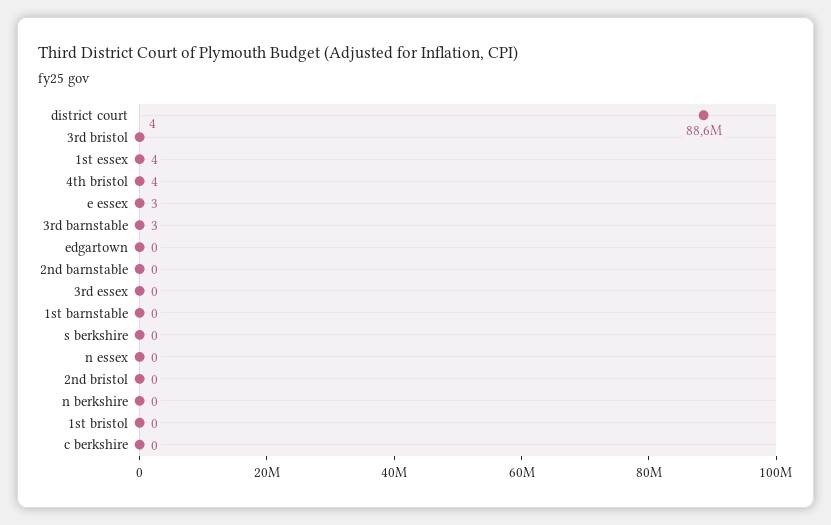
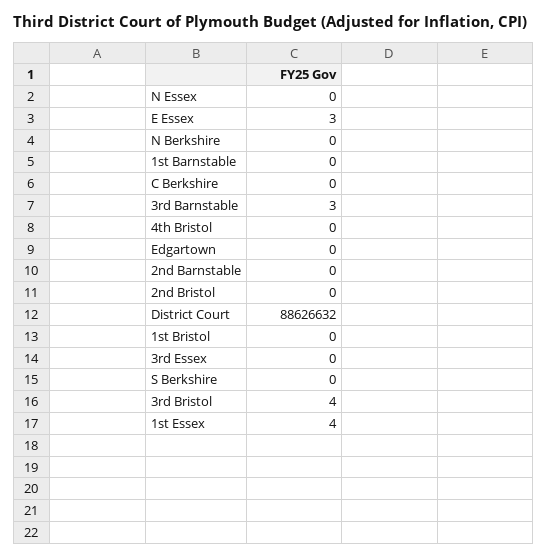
4th bristol: 4 -> 0

